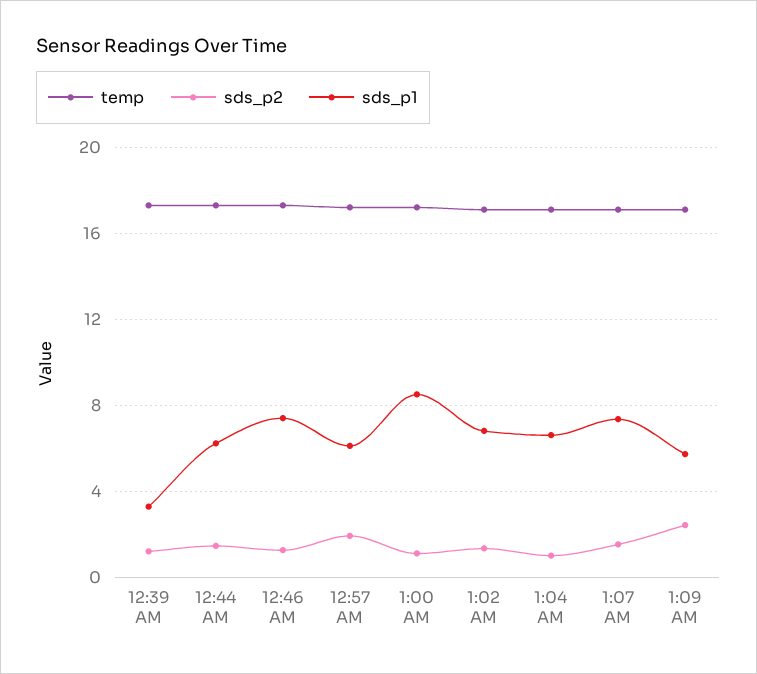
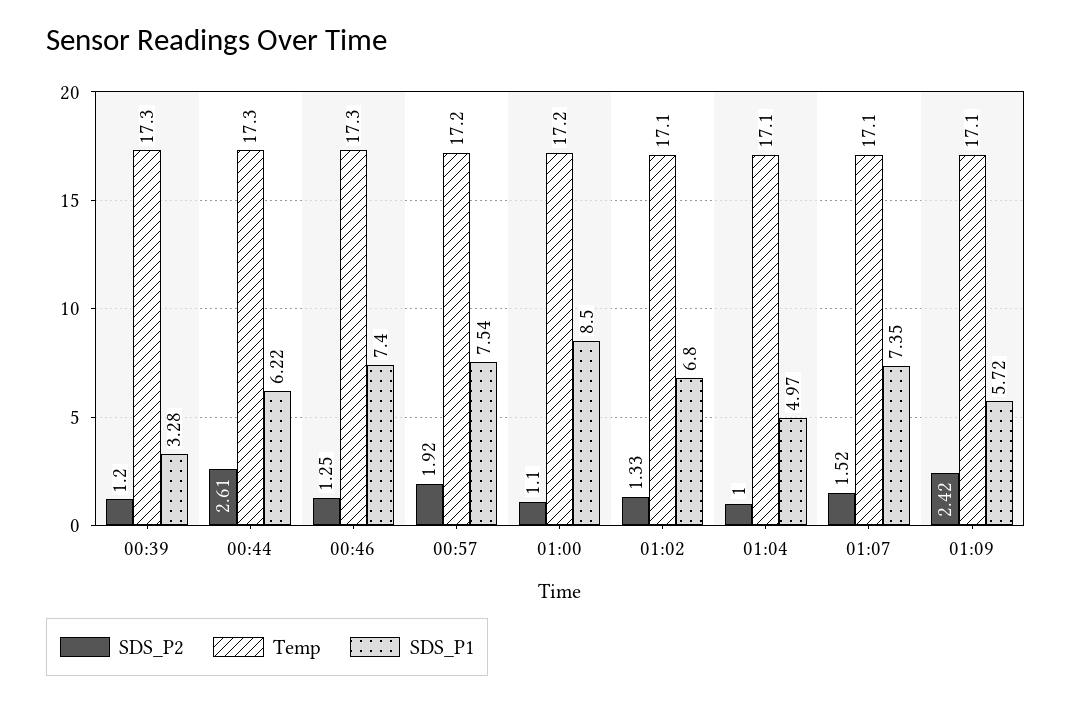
sds_p2, 12:44 AM: 1.5 -> 2.61
sds_p1, 12:57 AM: 6 -> 7.54
sds_p1, 1:04 AM: 6.5 -> 4.97

